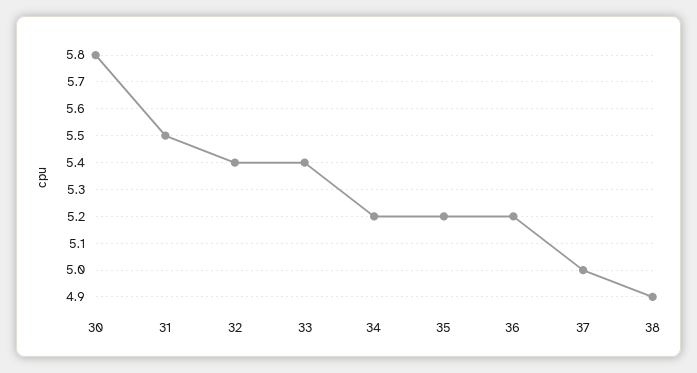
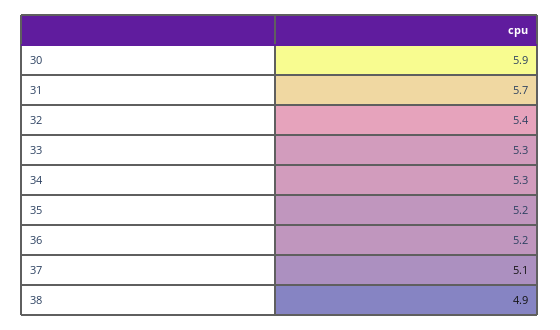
30: 5.8 -> 5.9
31: 5.5 -> 5.7
33: 5.4 -> 5.3
34: 5.2 -> 5.3
37: 5 -> 5.1

